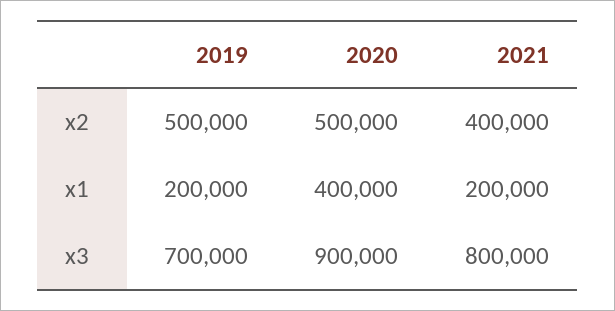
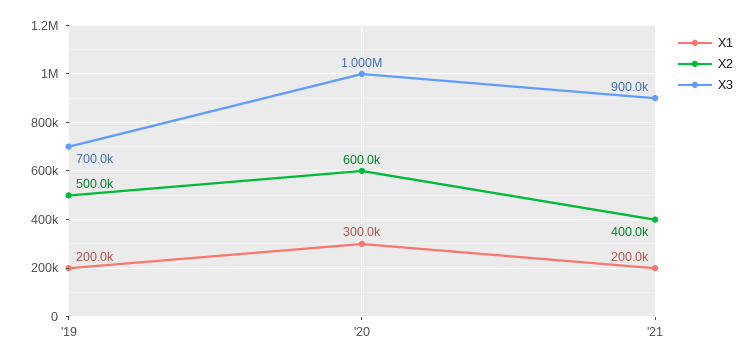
x2, 2020: 500000 -> 600000
x1, 2020: 400000 -> 300000
x3, 2020: 900000 -> 1000000
x3, 2021: 800000 -> 900000

